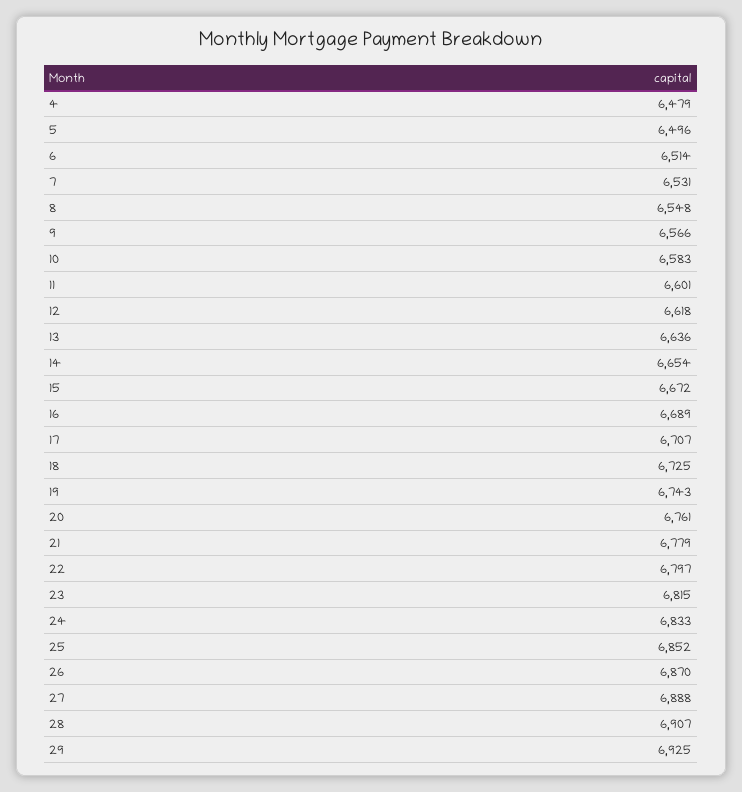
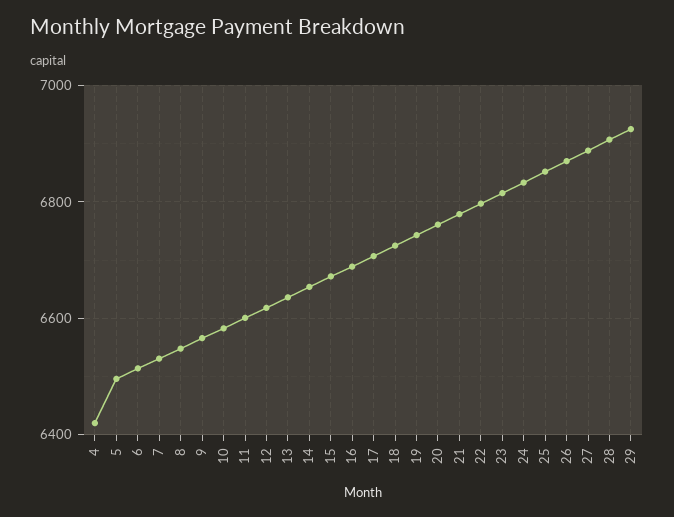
4: 6479 -> 6420

